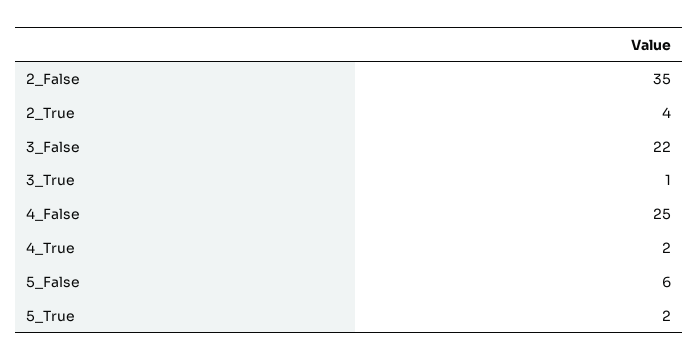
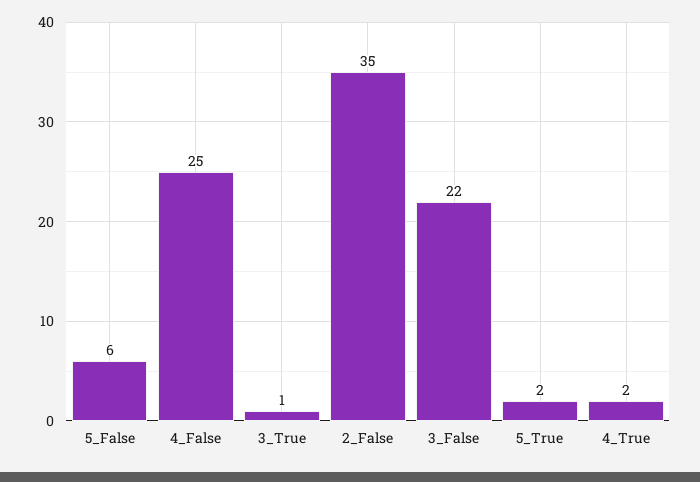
2_True: 4 -> none

